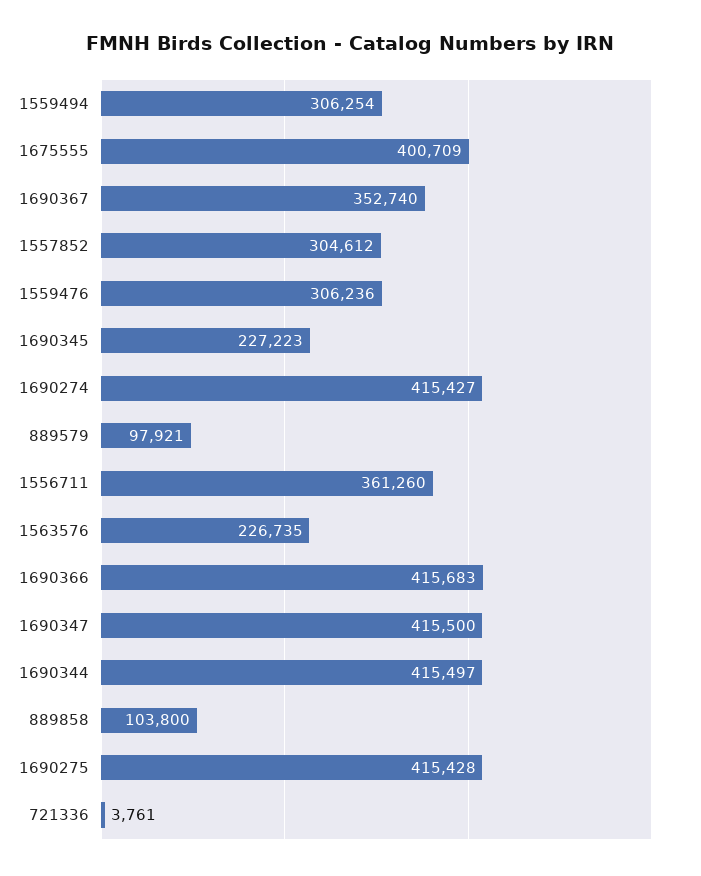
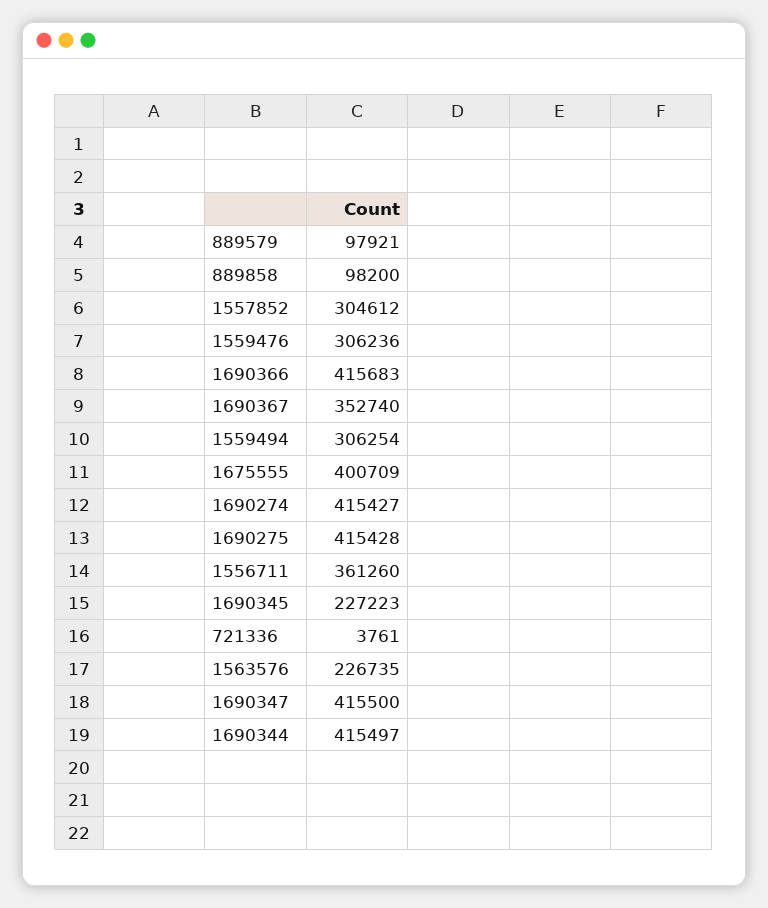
889858: 103800 -> 98200

